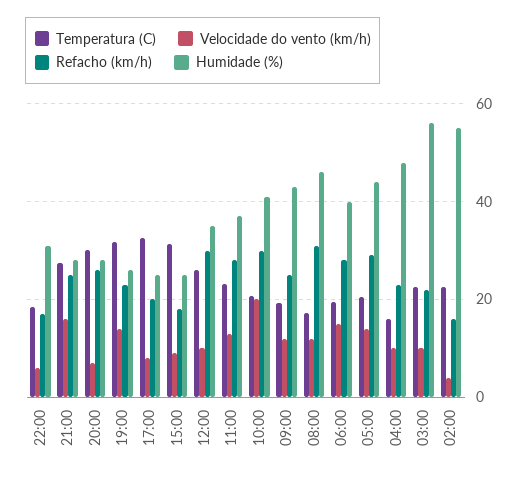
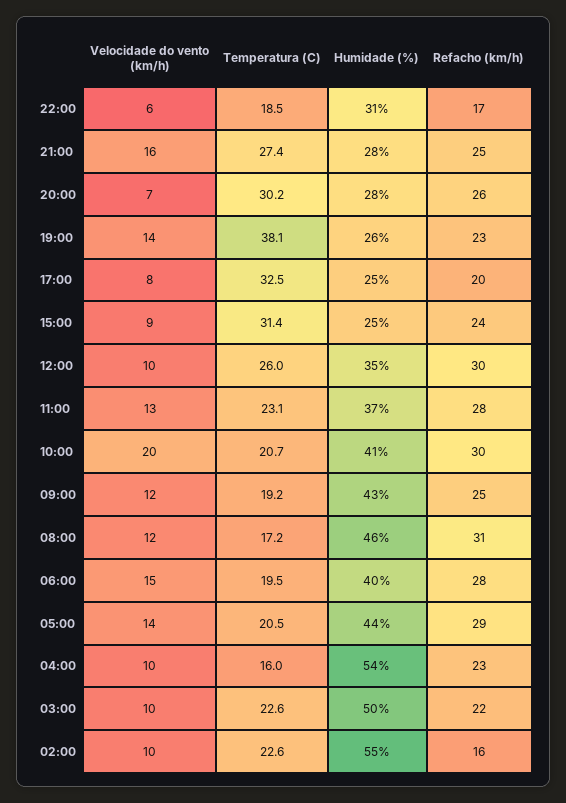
Temperatura (C), 19:00: 32 -> 38.1
Refacho (km/h), 15:00: 18 -> 24
Humidade (%), 04:00: 48 -> 54
Humidade (%), 03:00: 56 -> 50
Velocidade do vento (km/h), 02:00: 4 -> 10

